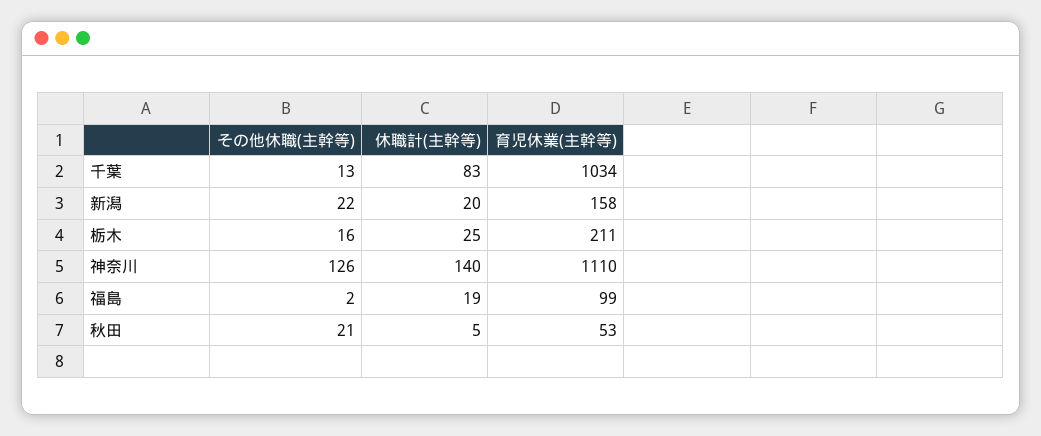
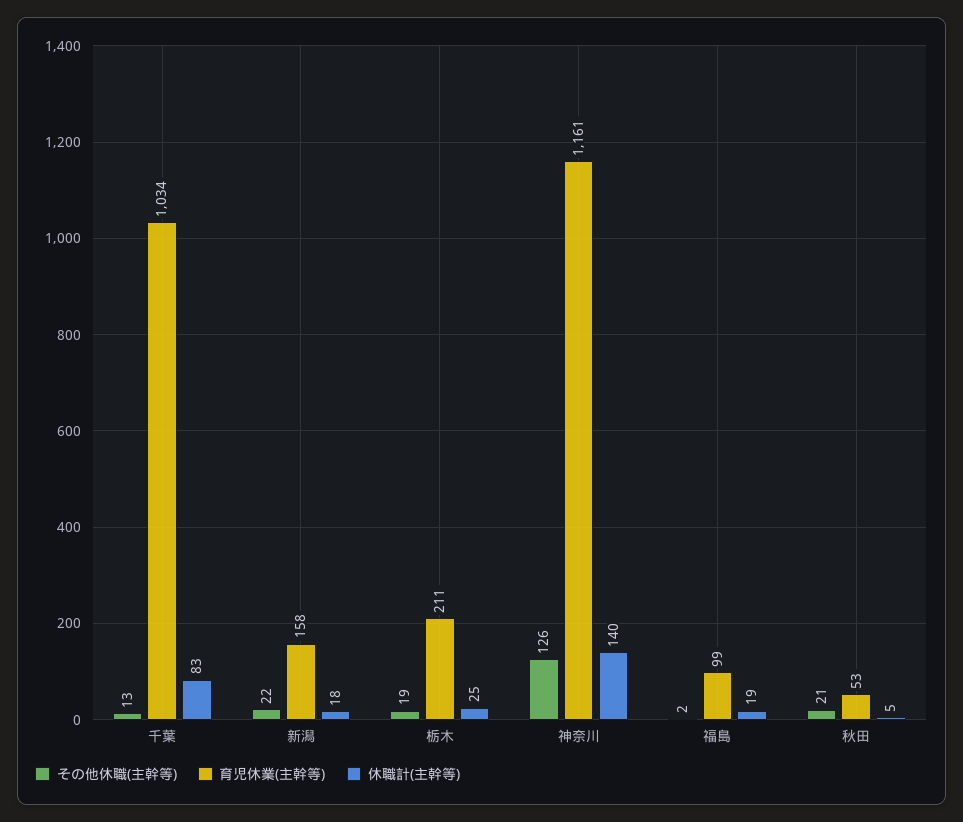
休職計(主幹等), 新潟: 20 -> 18
その他休職(主幹等), 栃木: 16 -> 19
育児休業(主幹等), 神奈川: 1110 -> 1161

